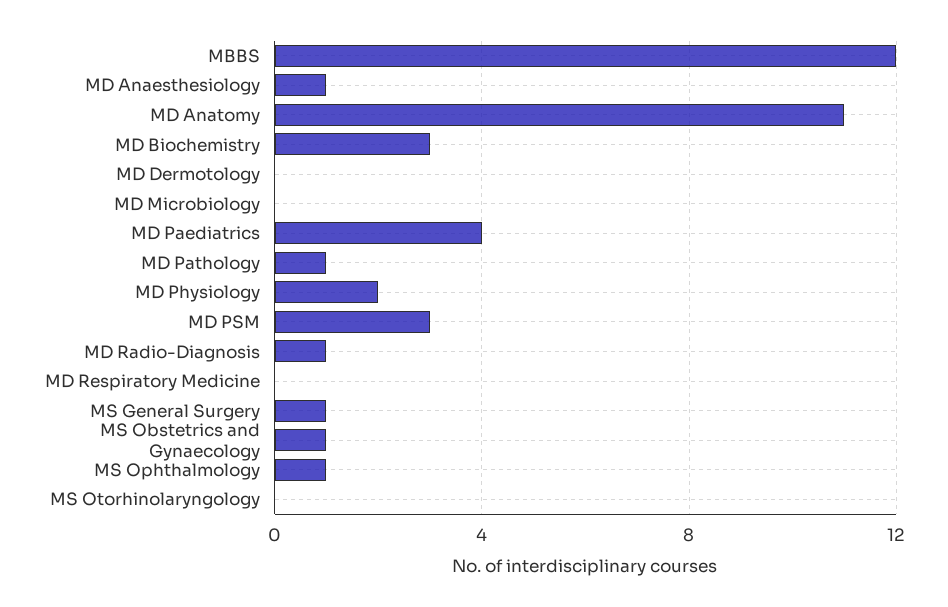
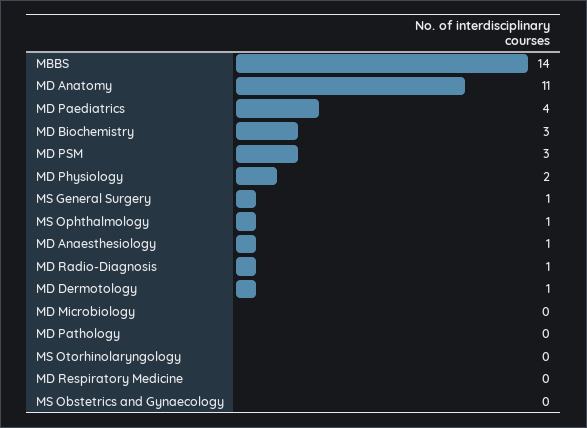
MBBS: 12 -> 14
MD Dermotology: 0 -> 1
MD Pathology: 1 -> 0
MS Obstetrics and Gynaecology: 1 -> 0

